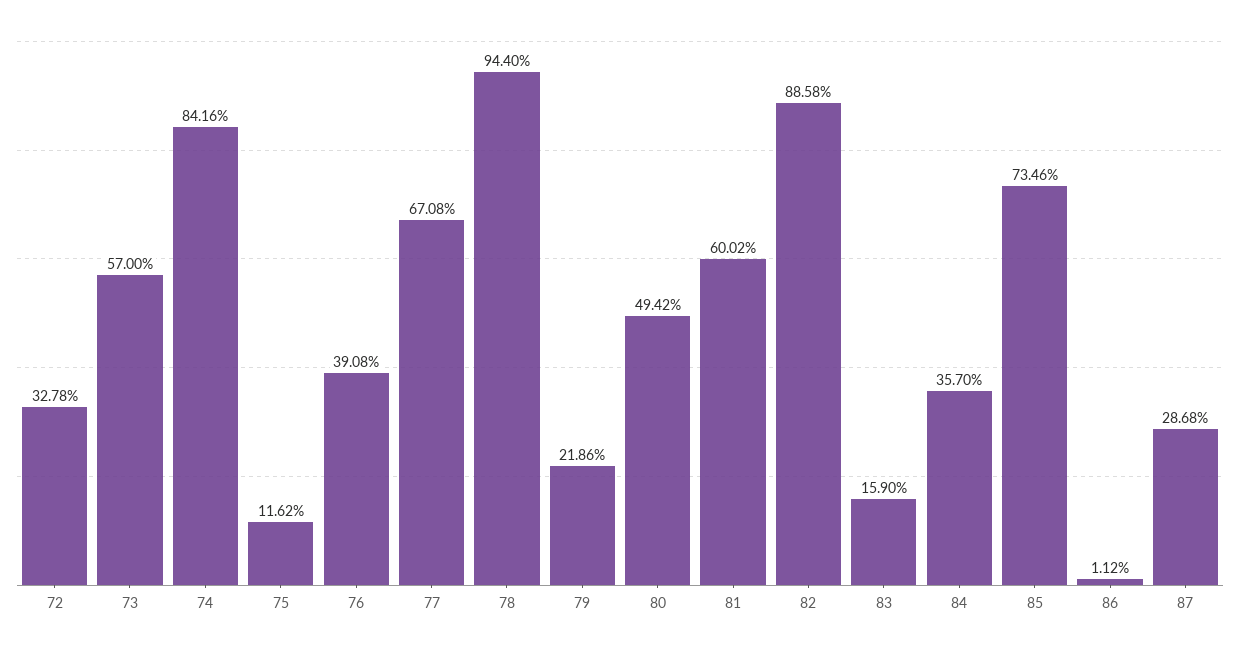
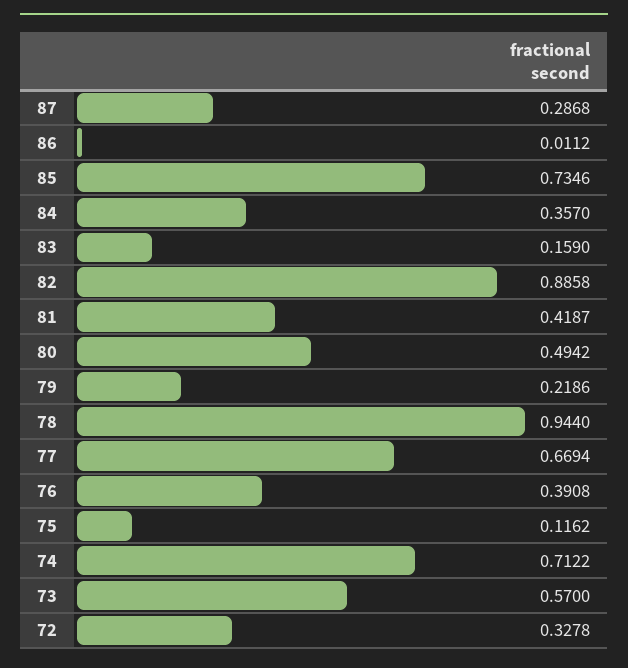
74: 0.8416 -> 0.7122
77: 0.6708 -> 0.6694
81: 0.6002 -> 0.4187

